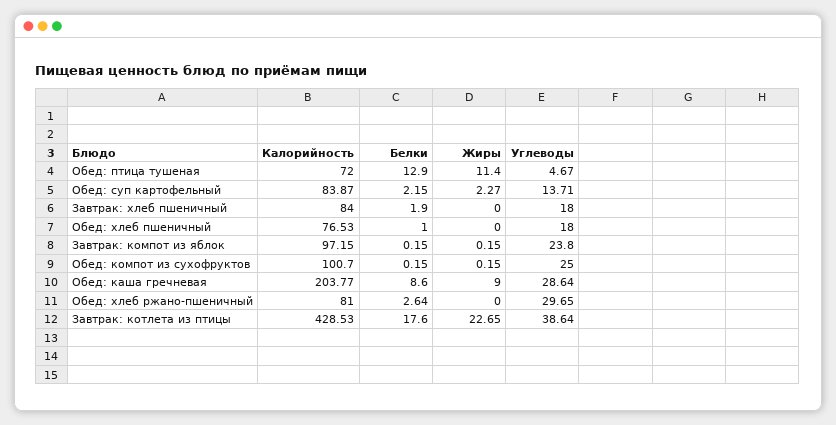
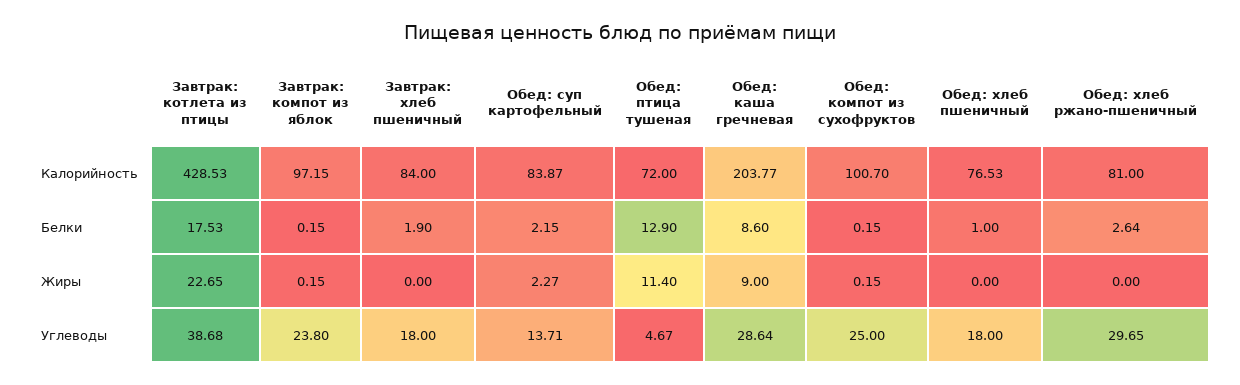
Белки, Завтрак: котлета из птицы: 17.6 -> 17.53
Углеводы, Завтрак: котлета из птицы: 38.64 -> 38.68

